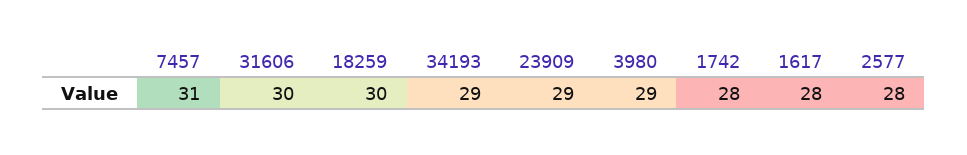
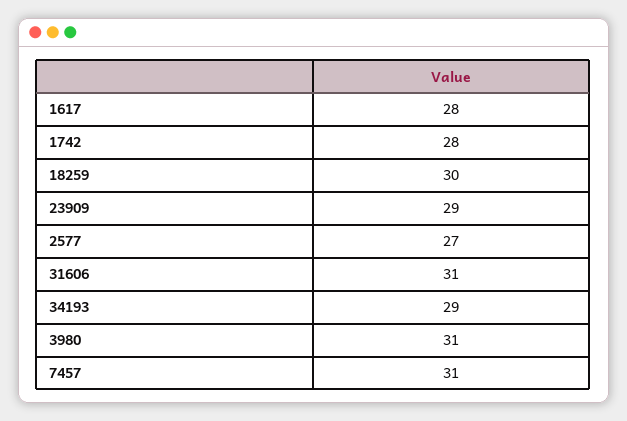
31606: 30 -> 31
3980: 29 -> 31
2577: 28 -> 27

